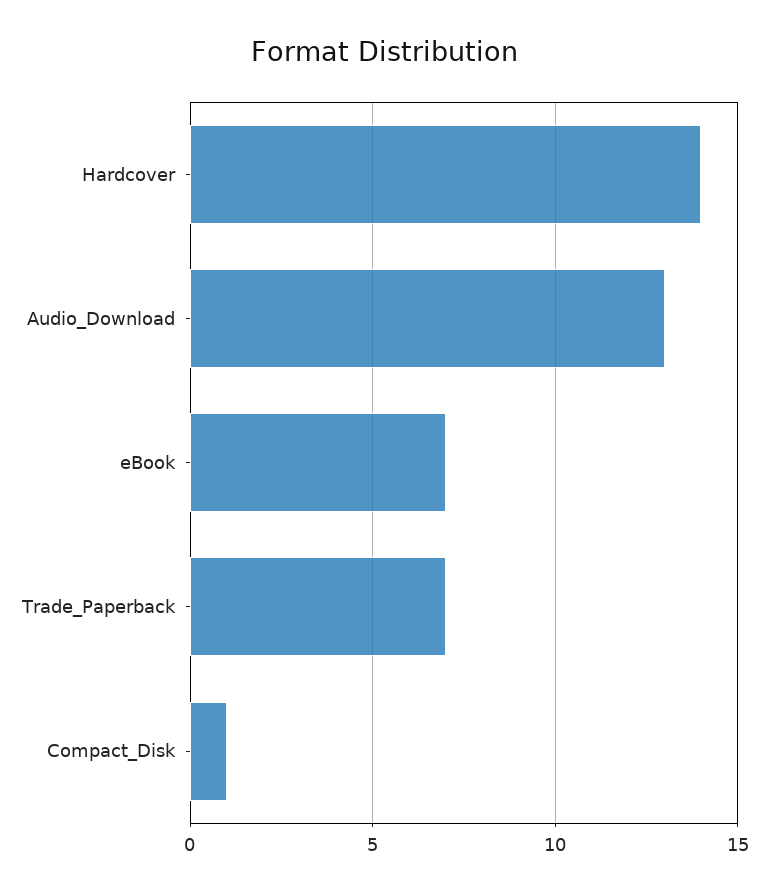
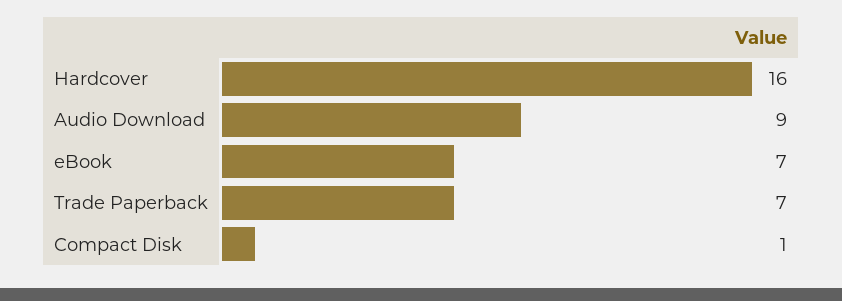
Hardcover: 14 -> 16
Audio_Download: 13 -> 9

